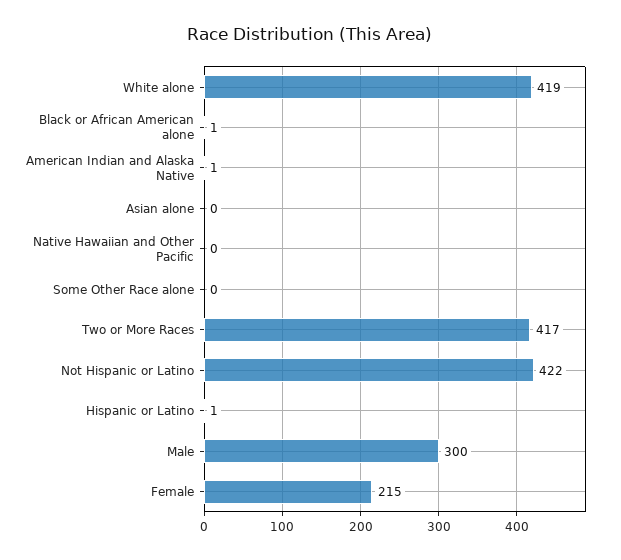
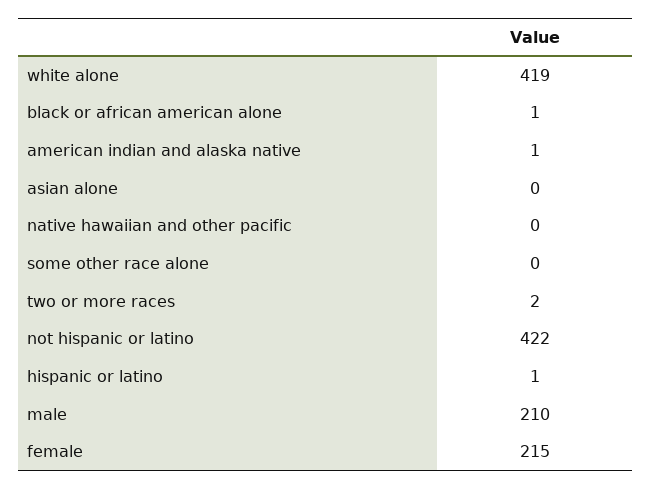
Two or More Races: 417 -> 2
Male: 300 -> 210

